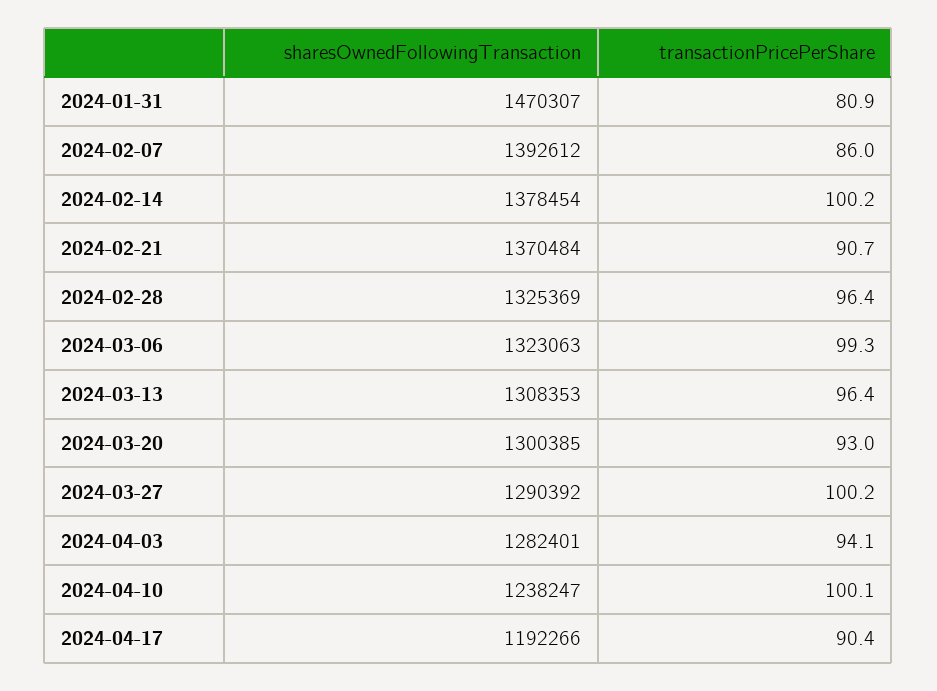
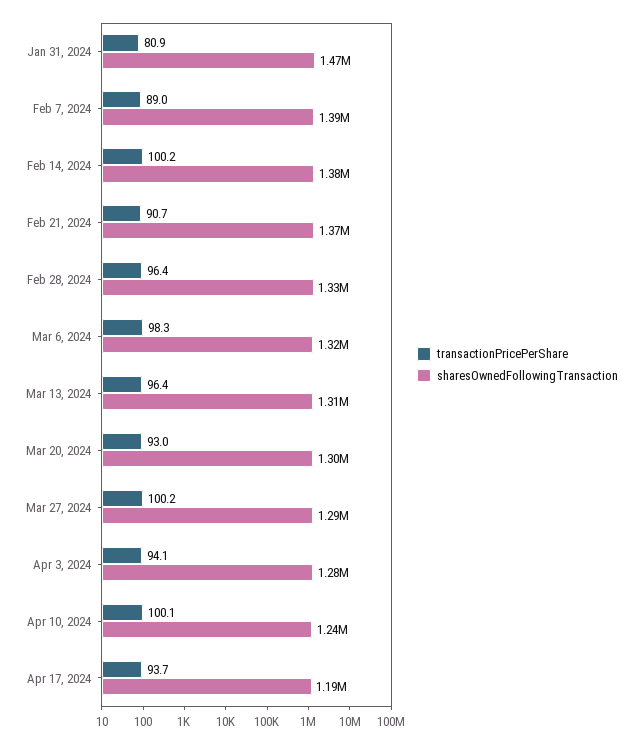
transactionPricePerShare, 2024-02-07: 86 -> 89
transactionPricePerShare, 2024-03-06: 99.3 -> 98.3
transactionPricePerShare, 2024-04-17: 90.4 -> 93.7

